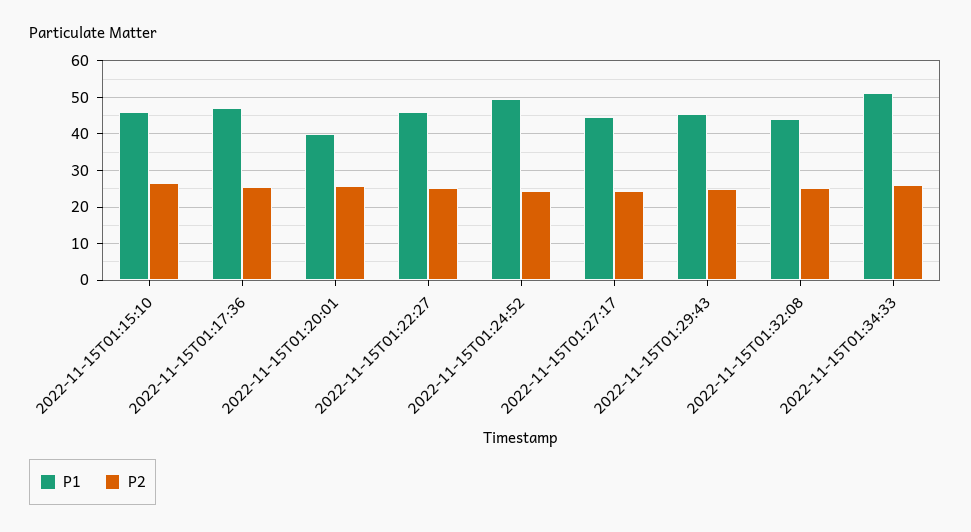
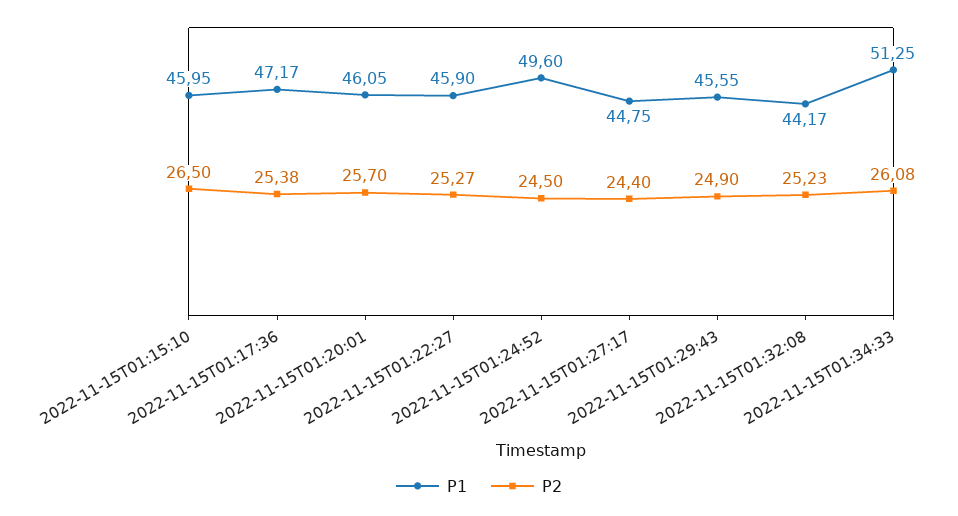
P1, 2022-11-15T01:20:01: 40 -> 46.05

